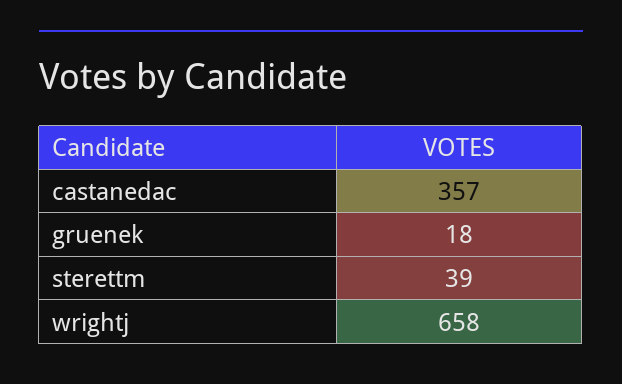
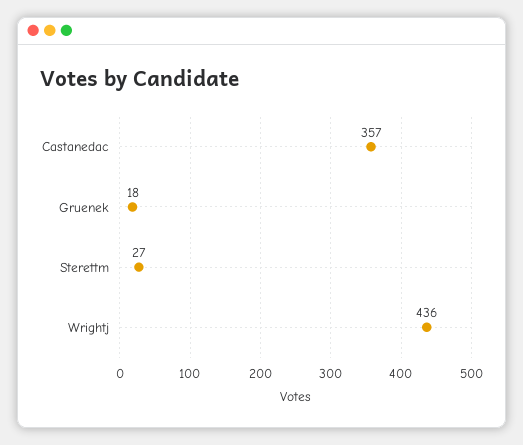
sterettm: 39 -> 27
wrightj: 658 -> 436

